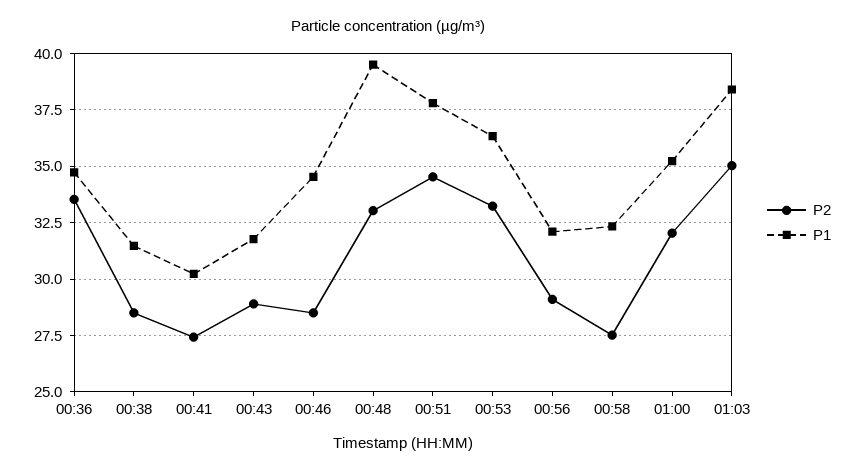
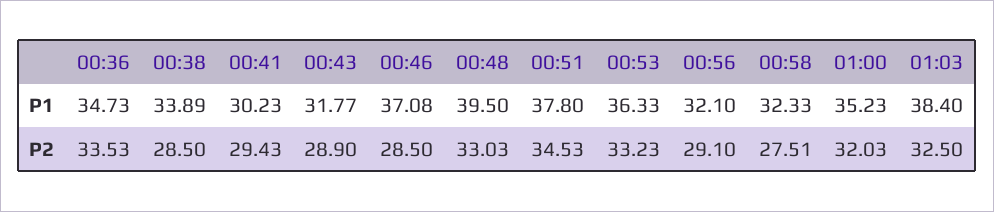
P1, 00:38: 31.5 -> 33.89
P2, 00:41: 27.5 -> 29.43
P1, 00:46: 34.5 -> 37.08
P2, 01:03: 35 -> 32.5

